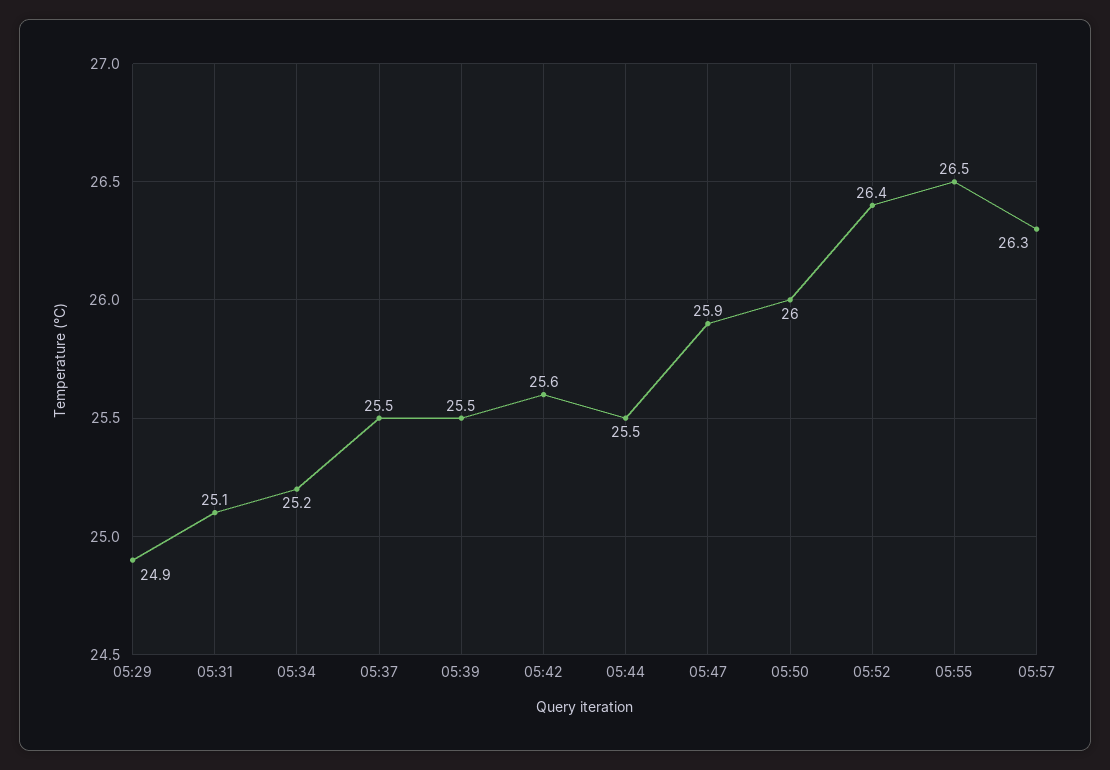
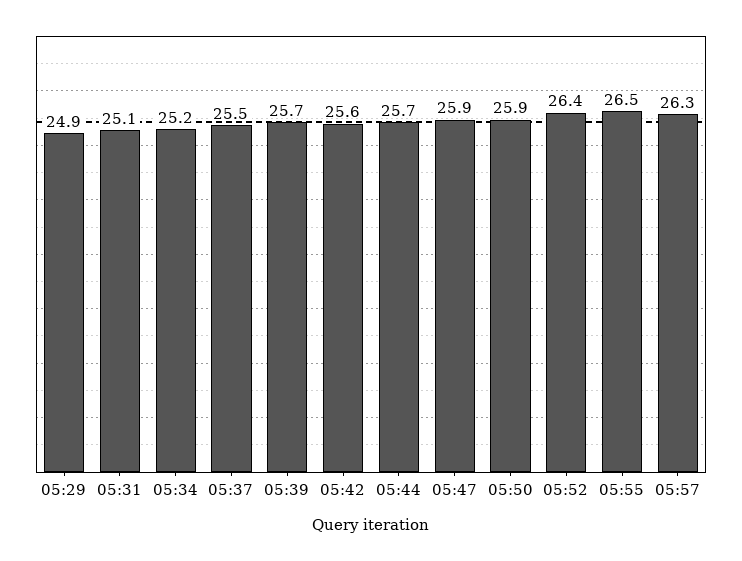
05:39: 25.5 -> 25.7
05:44: 25.5 -> 25.7
05:50: 26 -> 25.9

